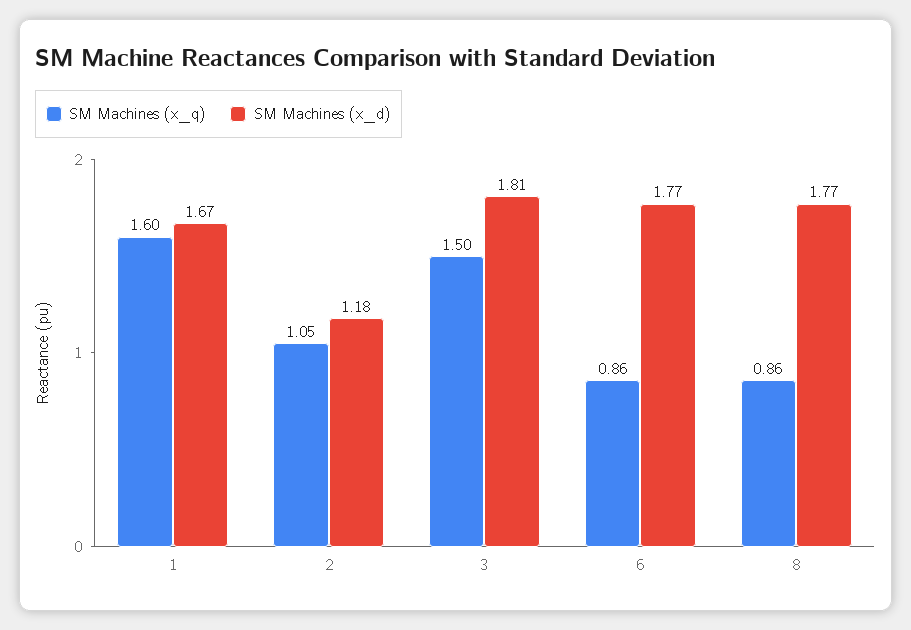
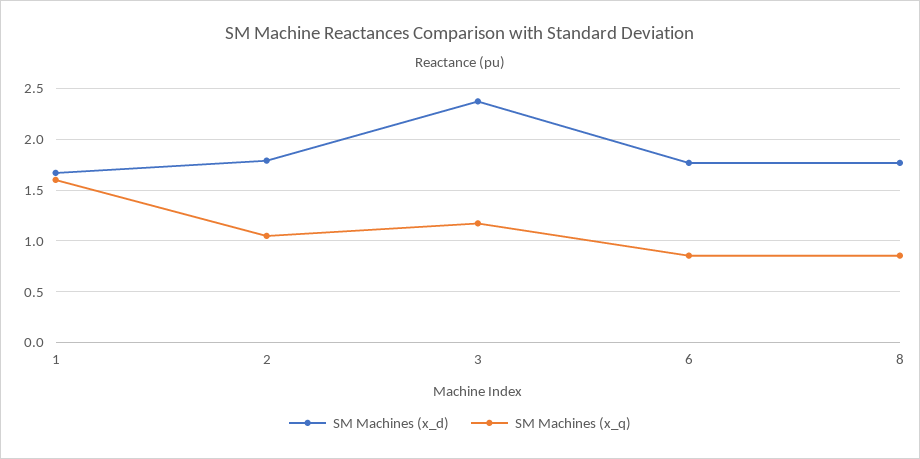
SM Machines (x_d), 2: 1.18 -> 1.8
SM Machines (x_q), 3: 1.5 -> 1.2
SM Machines (x_d), 3: 1.81 -> 2.4

